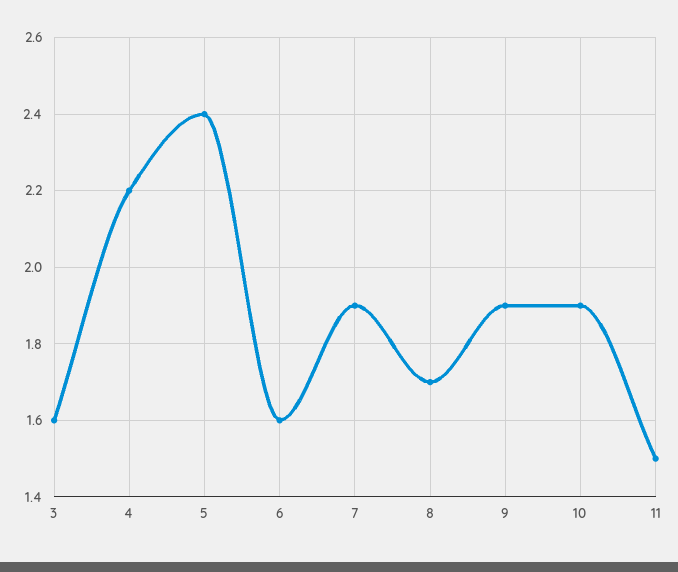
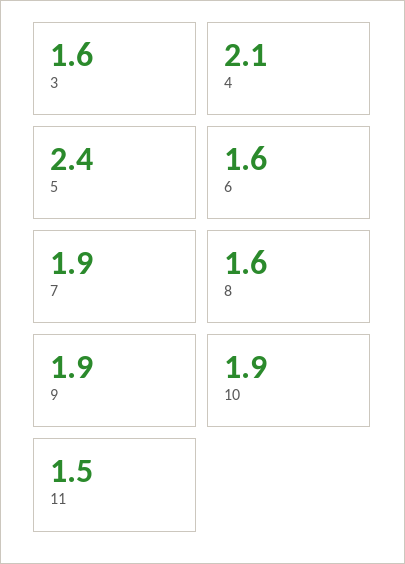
4: 2.2 -> 2.1
8: 1.7 -> 1.6

